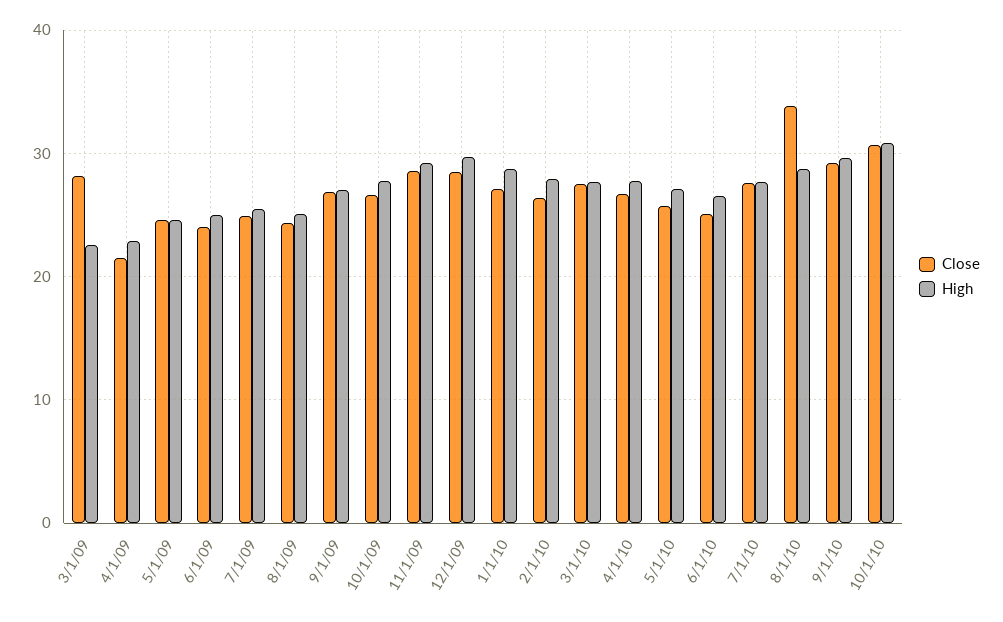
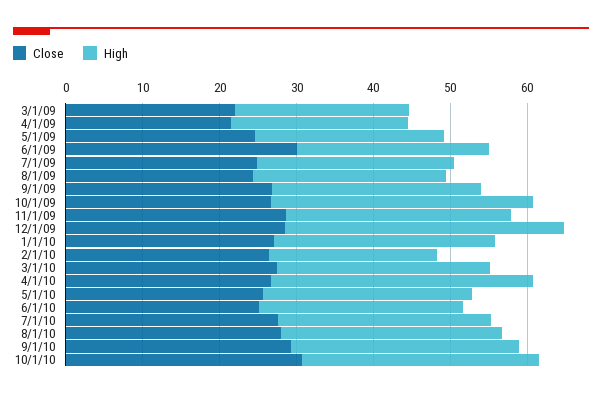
Close, 3/1/09: 28 -> 22
Close, 6/1/09: 24 -> 30
High, 10/1/09: 28 -> 34
High, 12/1/09: 30 -> 36
High, 2/1/10: 28 -> 22
High, 4/1/10: 28 -> 34
Close, 8/1/10: 34 -> 28

